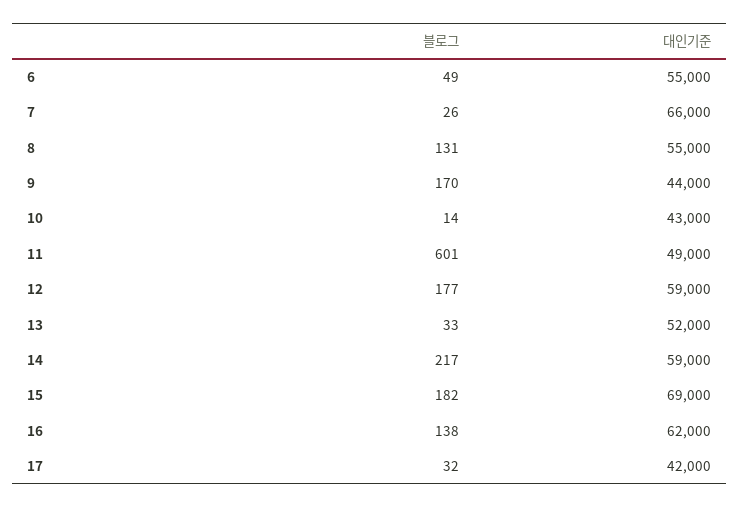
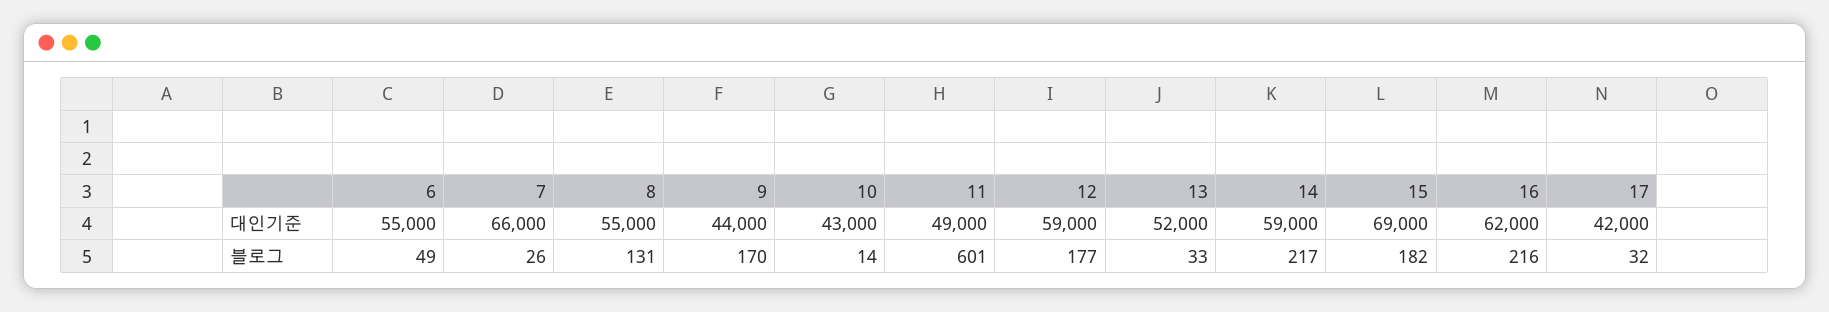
블로그, 16: 138 -> 216

